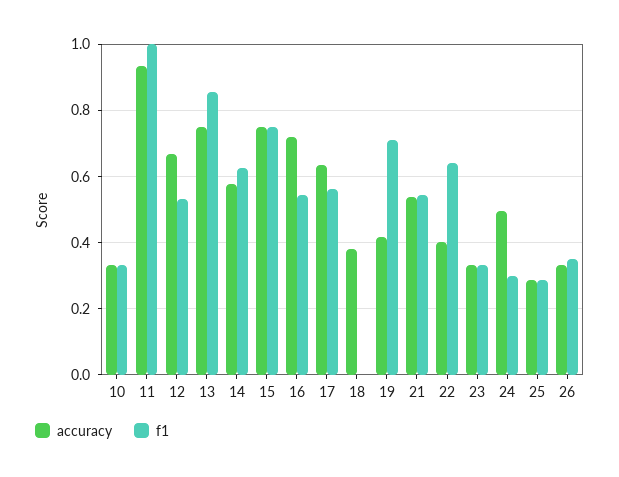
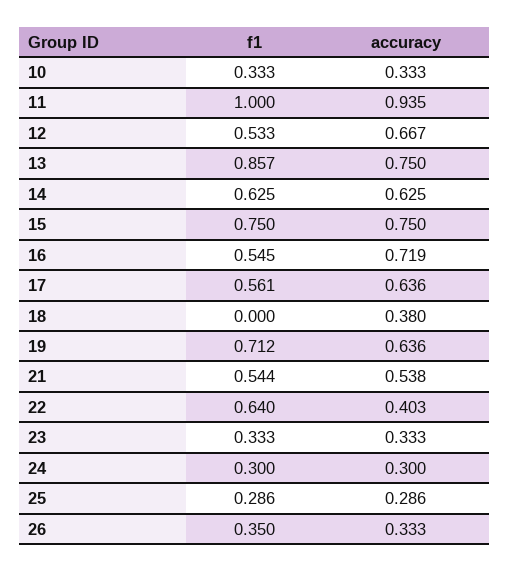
accuracy, 14: 0.58 -> 0.625
accuracy, 19: 0.42 -> 0.636
accuracy, 24: 0.5 -> 0.3

